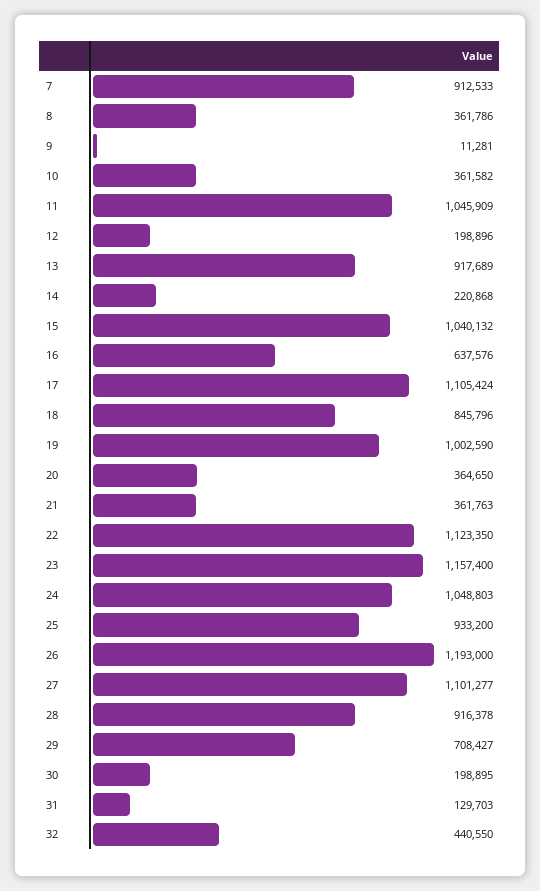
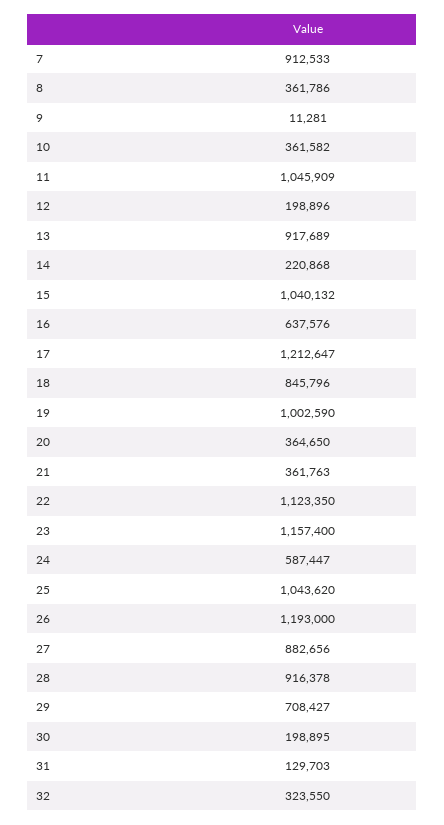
17: 1105424 -> 1212647
24: 1048803 -> 587447
25: 933200 -> 1043620
27: 1101277 -> 882656
32: 440550 -> 323550

